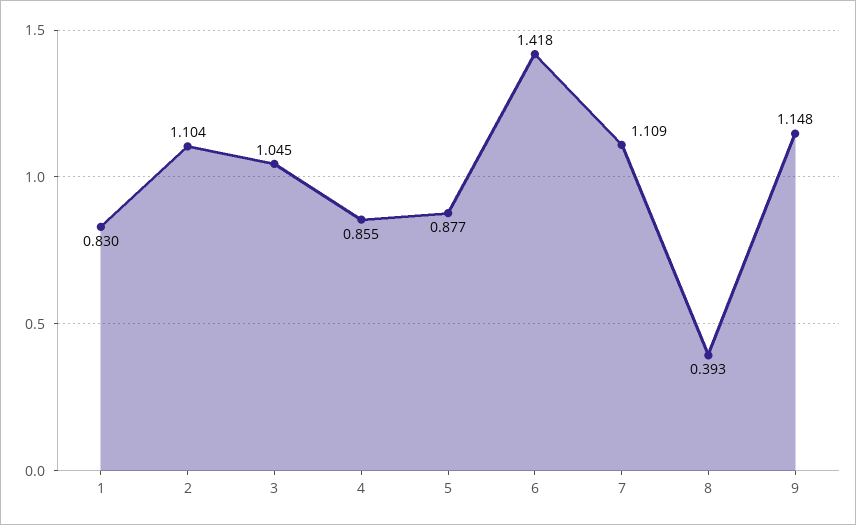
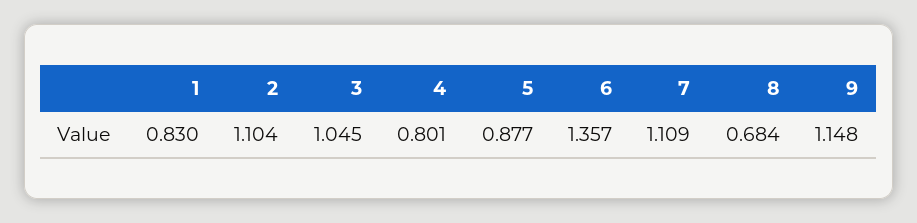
4: 0.855 -> 0.801
6: 1.418 -> 1.357
8: 0.393 -> 0.684

